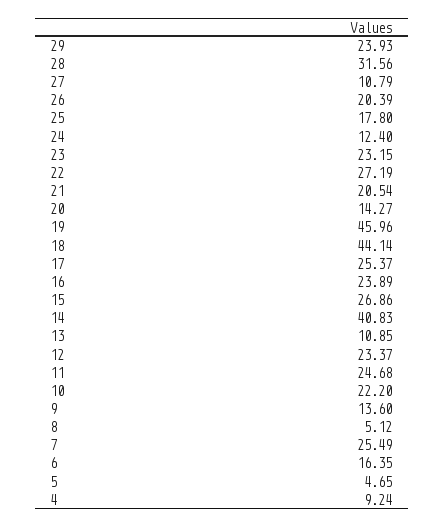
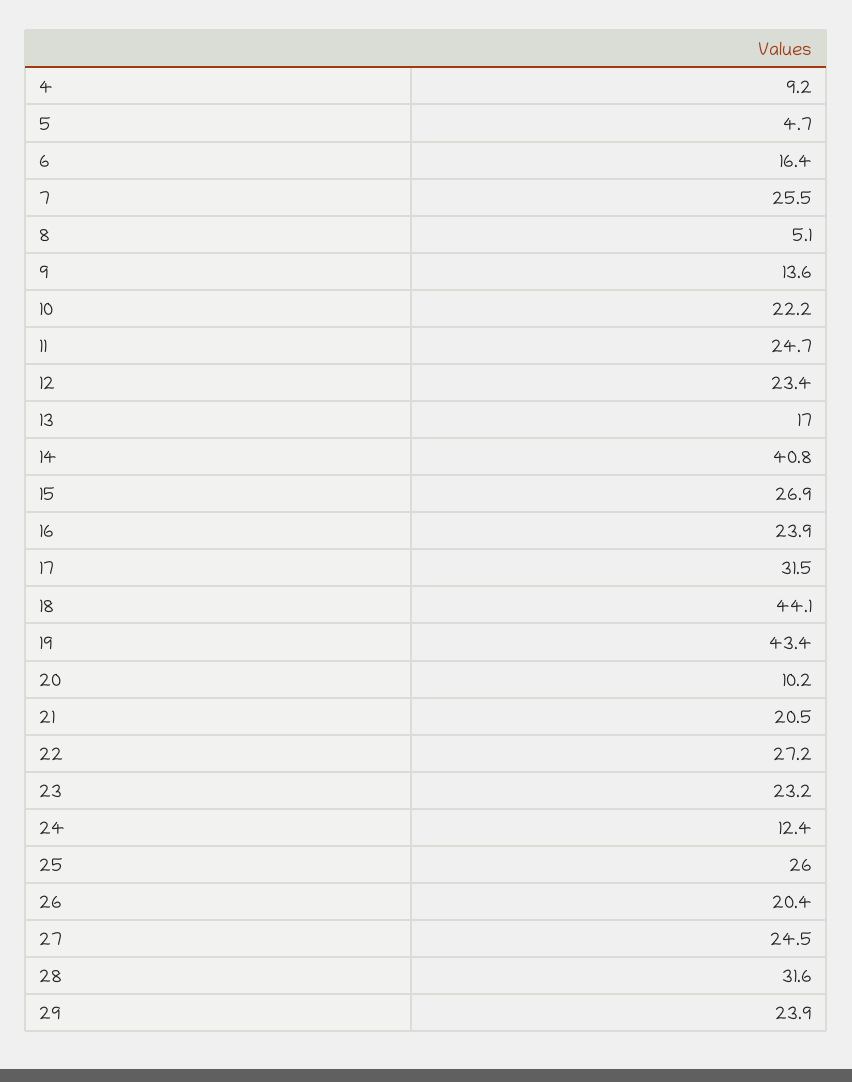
27: 10.79 -> 24.5
25: 17.8 -> 26
20: 14.27 -> 10.2
19: 45.96 -> 43.4
17: 25.37 -> 31.5
13: 10.85 -> 17

